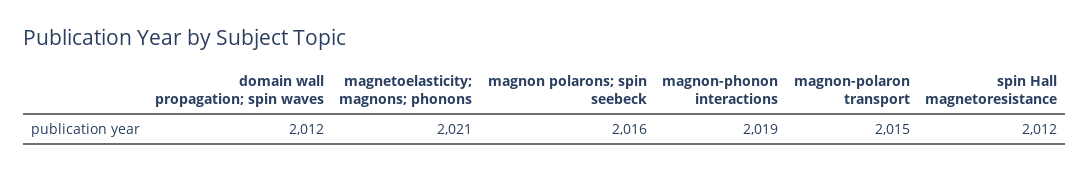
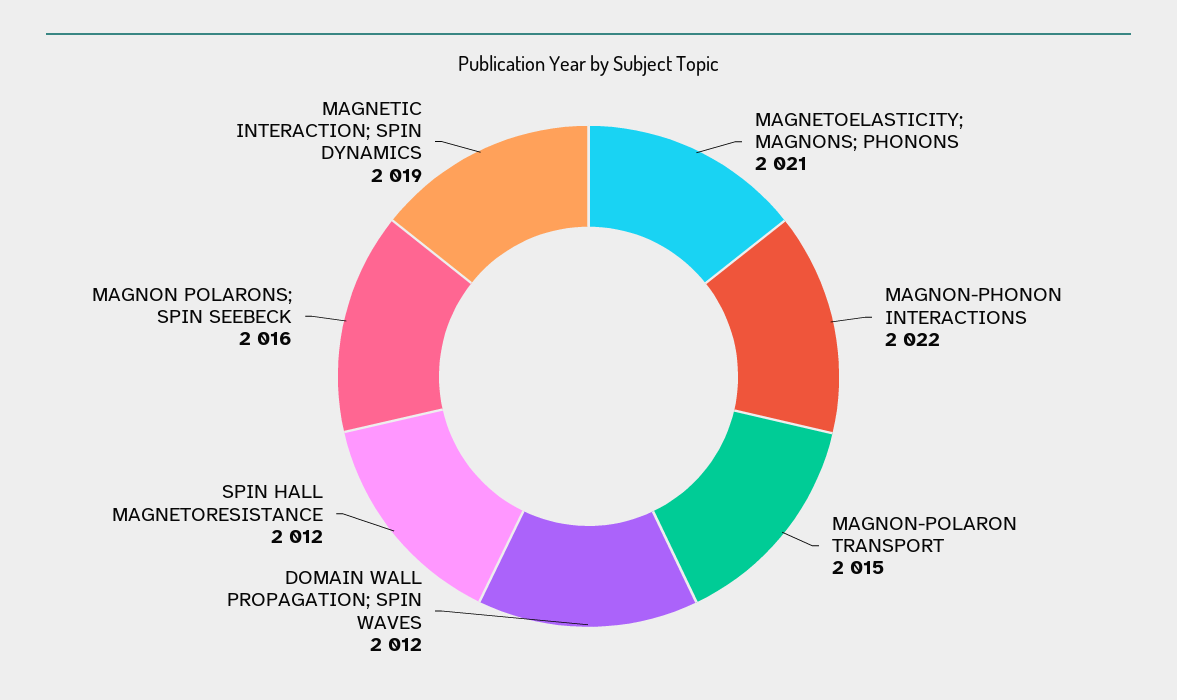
magnon-phonon interactions: 2019 -> 2022
MAGNETIC INTERACTION; SPIN DYNAMICS: none -> 2019

